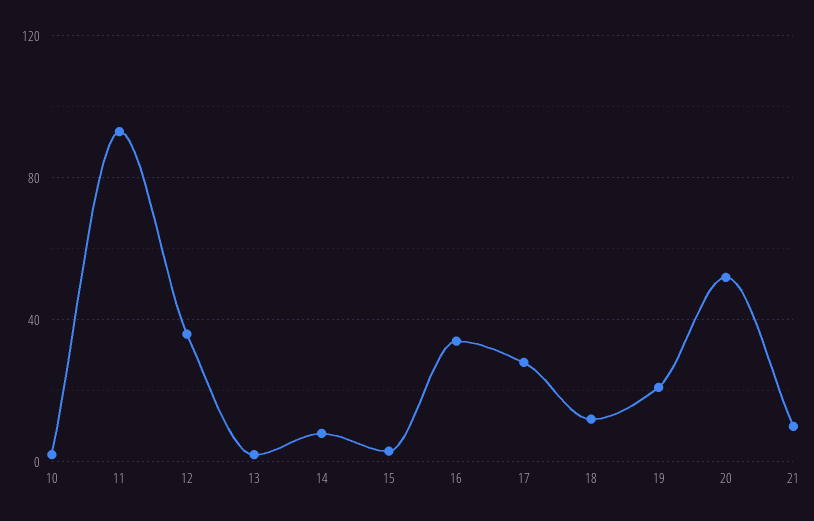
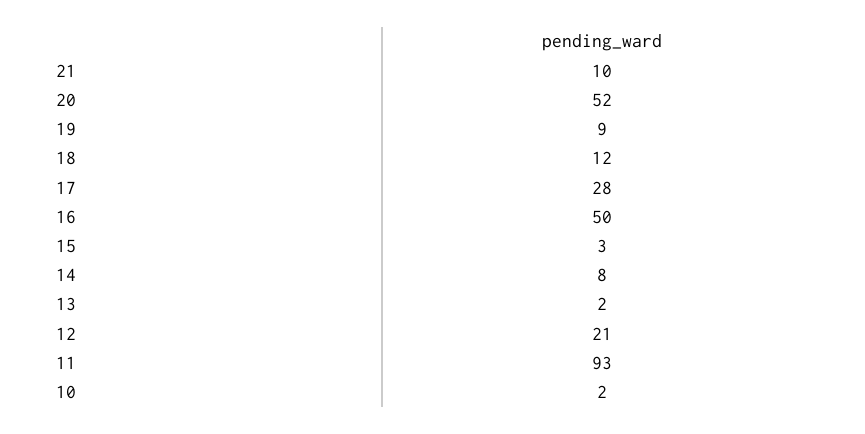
12: 35 -> 21
16: 35 -> 50
19: 20 -> 9

